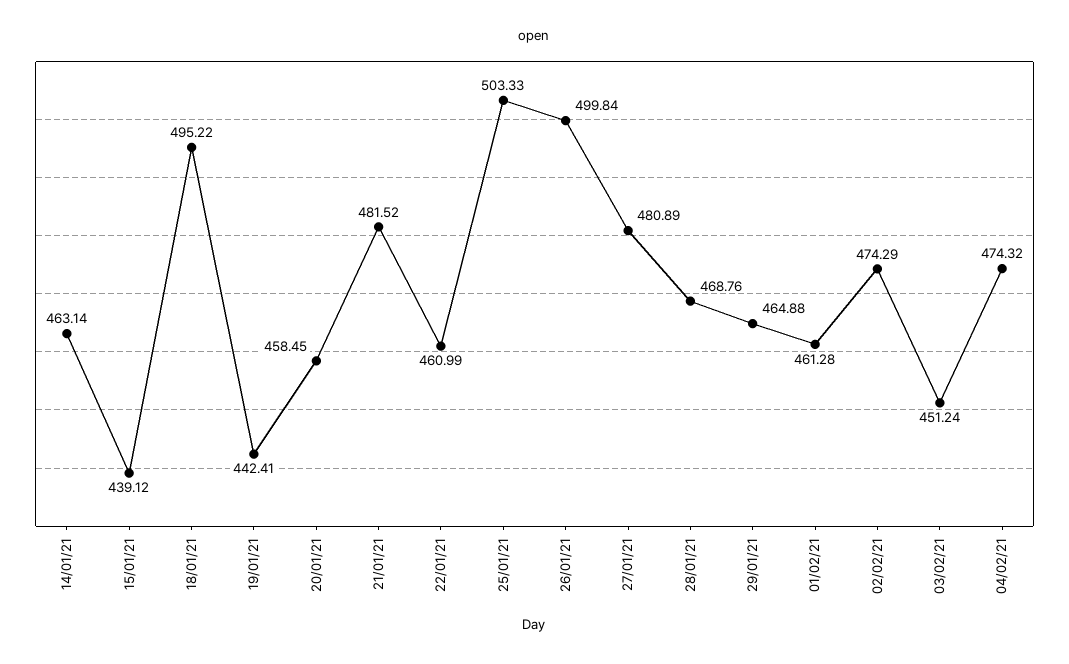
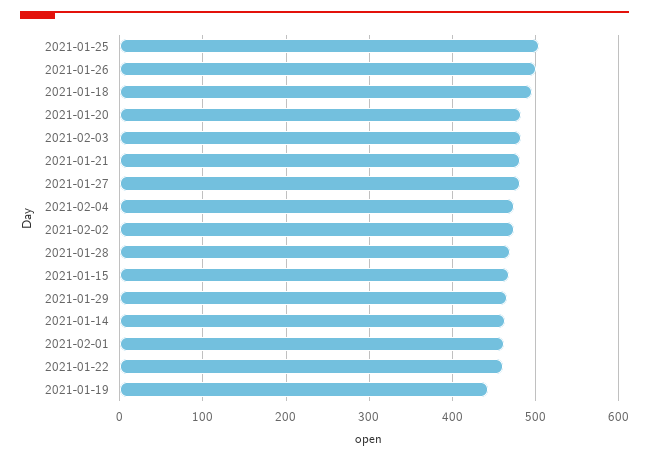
15/01/21: 439.12 -> 470
20/01/21: 458.45 -> 480
03/02/21: 451.24 -> 480

